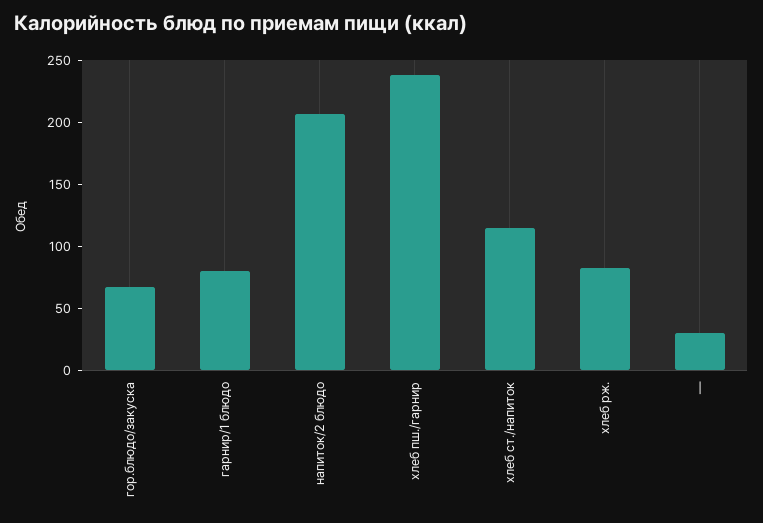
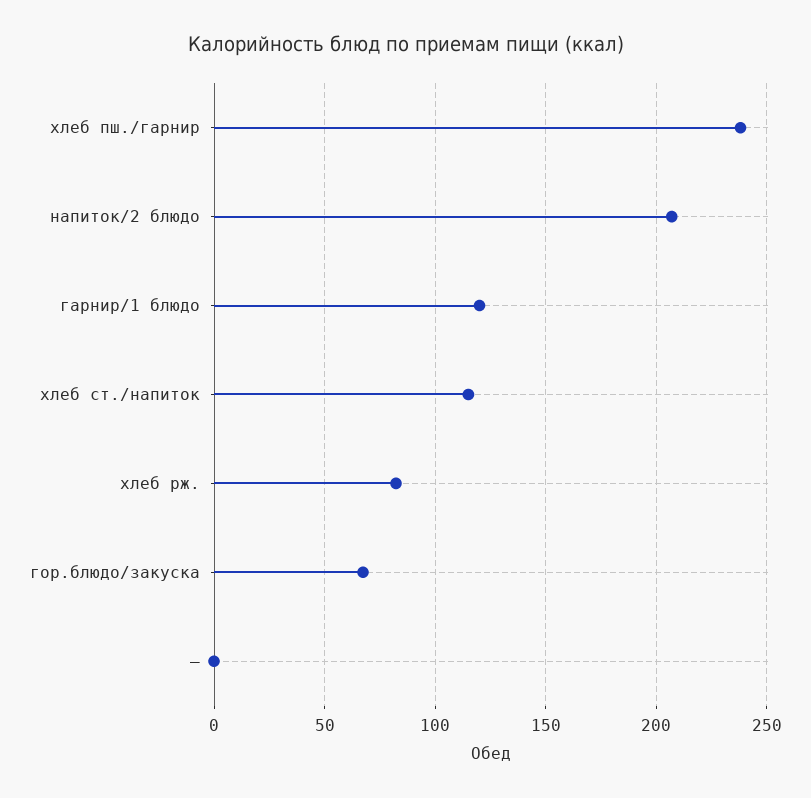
гарнир/1 блюдо: 80 -> 120
—: 30 -> 0

